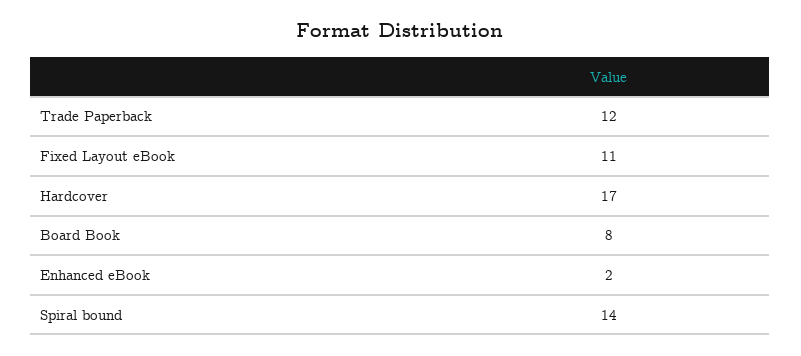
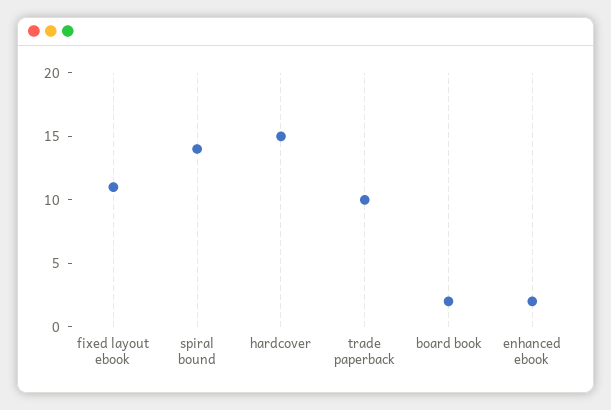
Trade Paperback: 12 -> 10
Hardcover: 17 -> 15
Board Book: 8 -> 2

